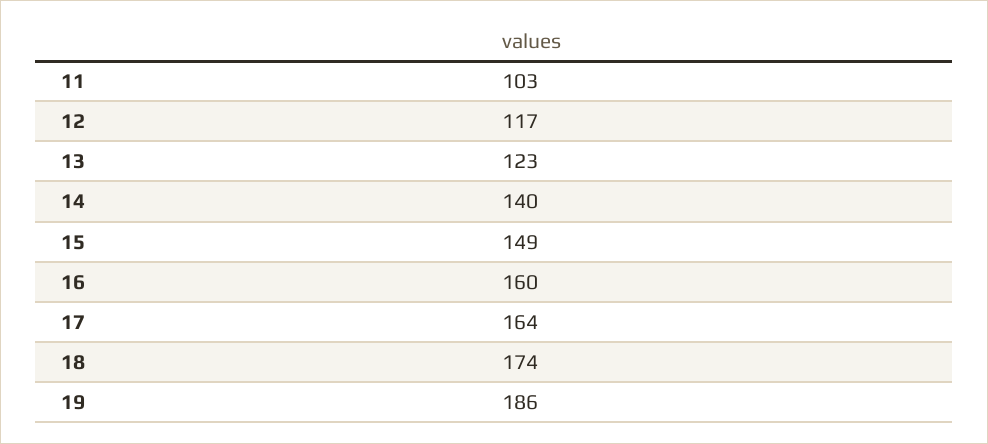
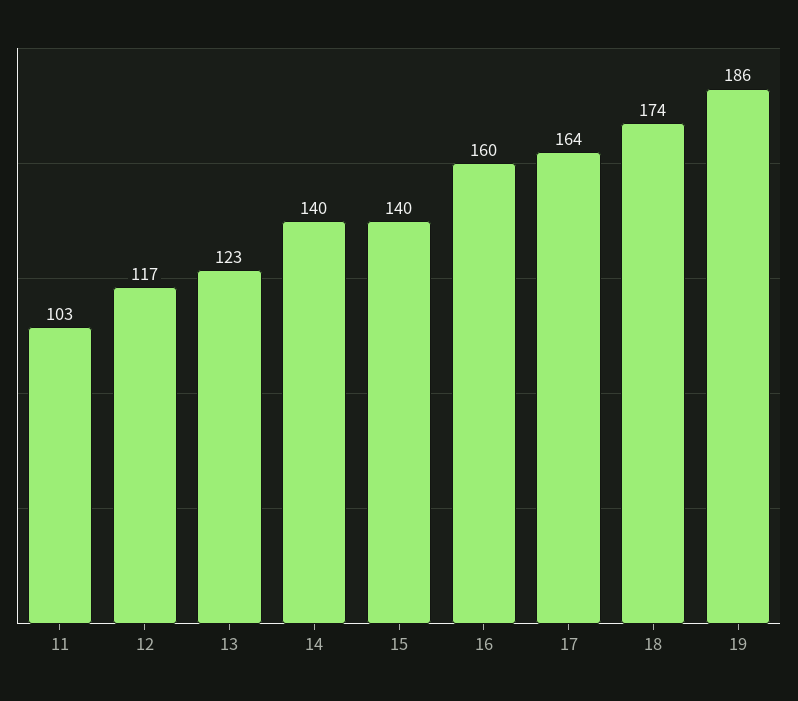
15: 149 -> 140

